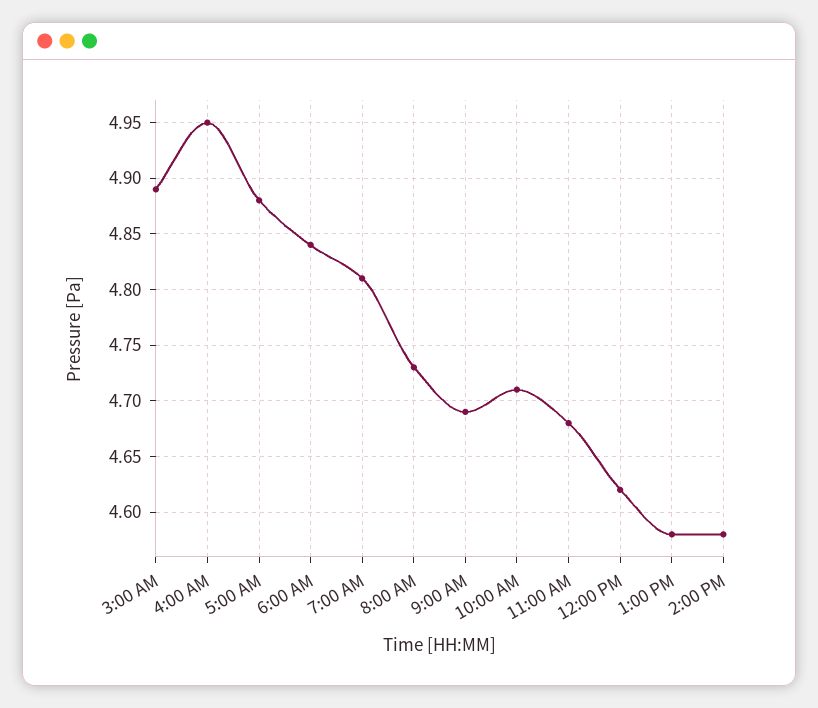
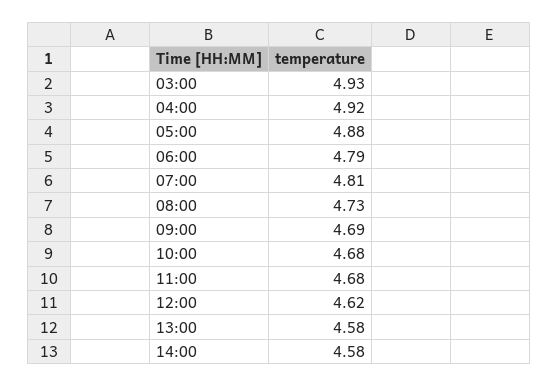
3:00 AM: 4.89 -> 4.93
4:00 AM: 4.95 -> 4.92
6:00 AM: 4.84 -> 4.79
10:00 AM: 4.71 -> 4.68

